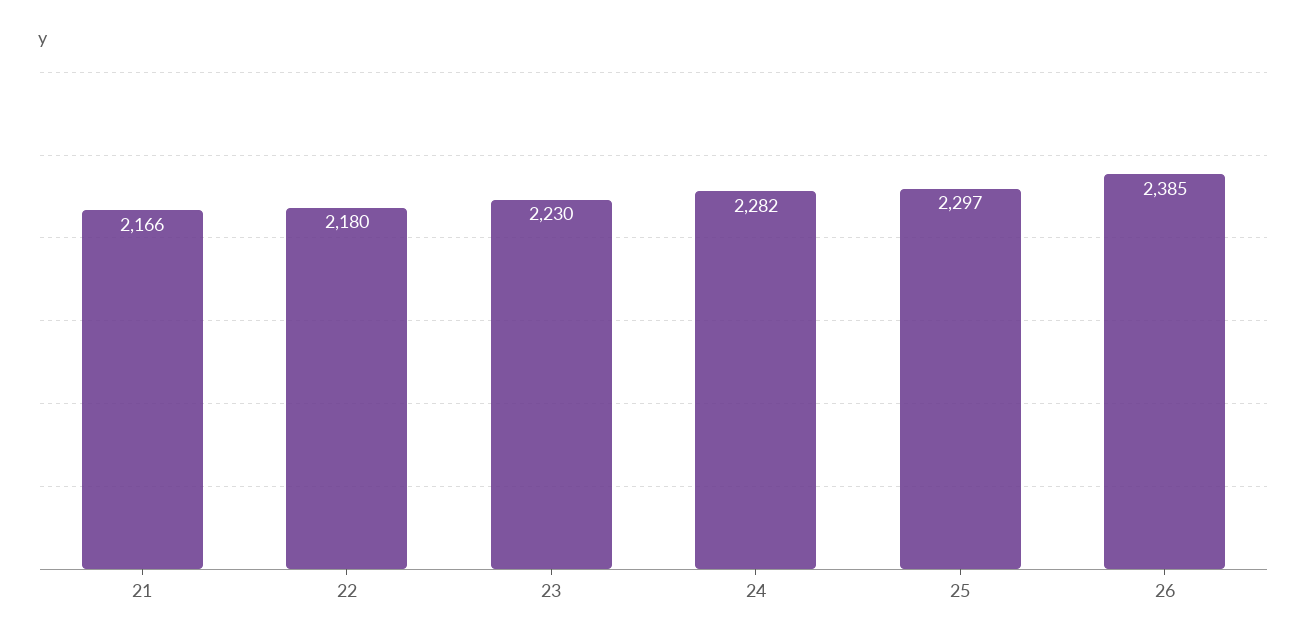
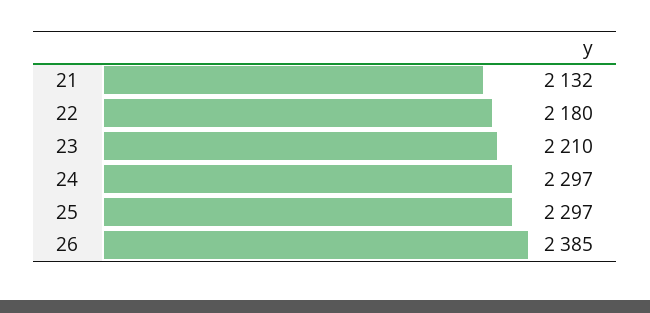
21: 2166 -> 2132
23: 2230 -> 2210
24: 2282 -> 2297

